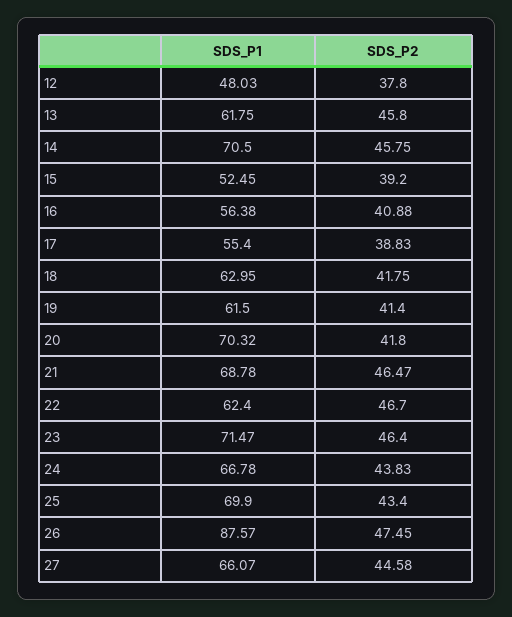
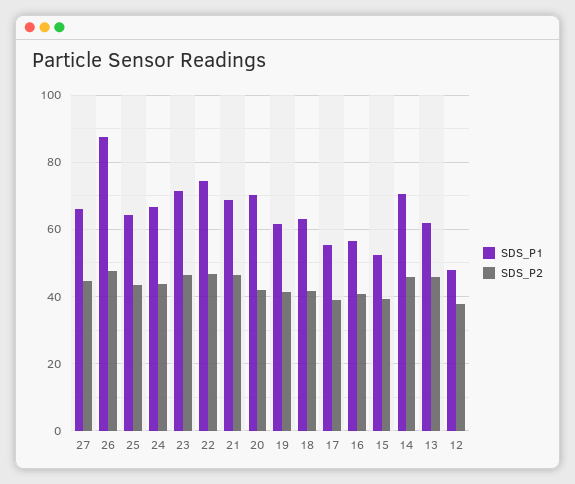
SDS_P1, 22: 62.4 -> 74
SDS_P1, 25: 69.9 -> 64

